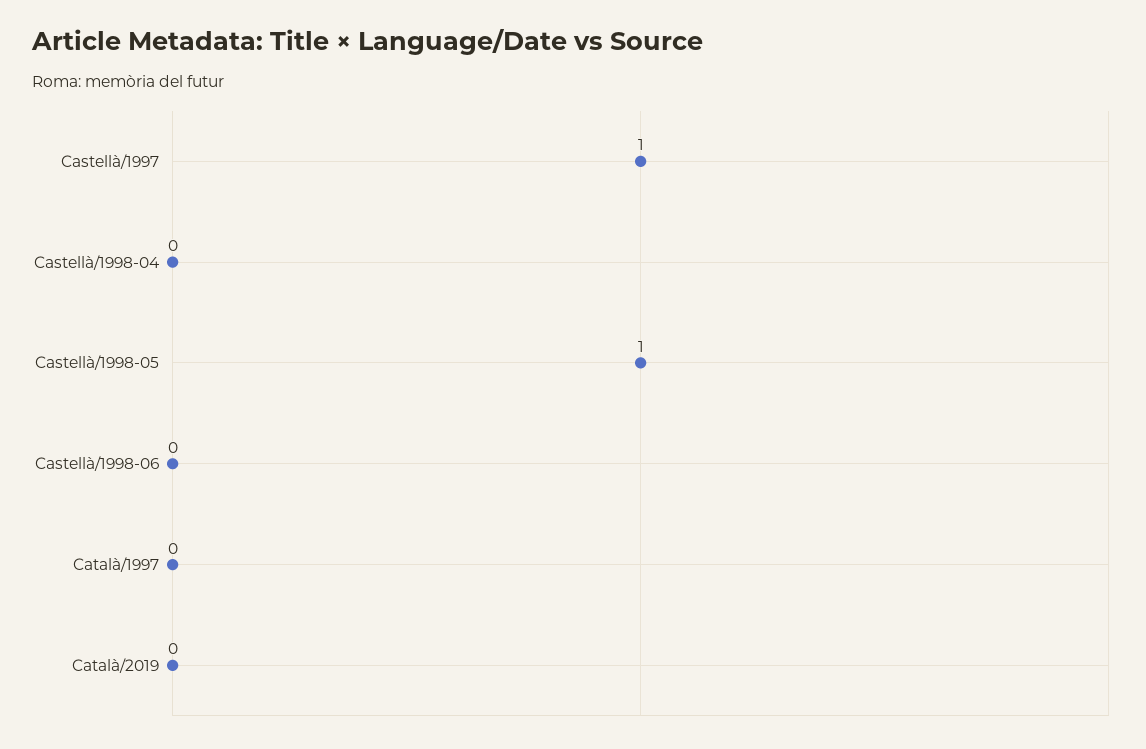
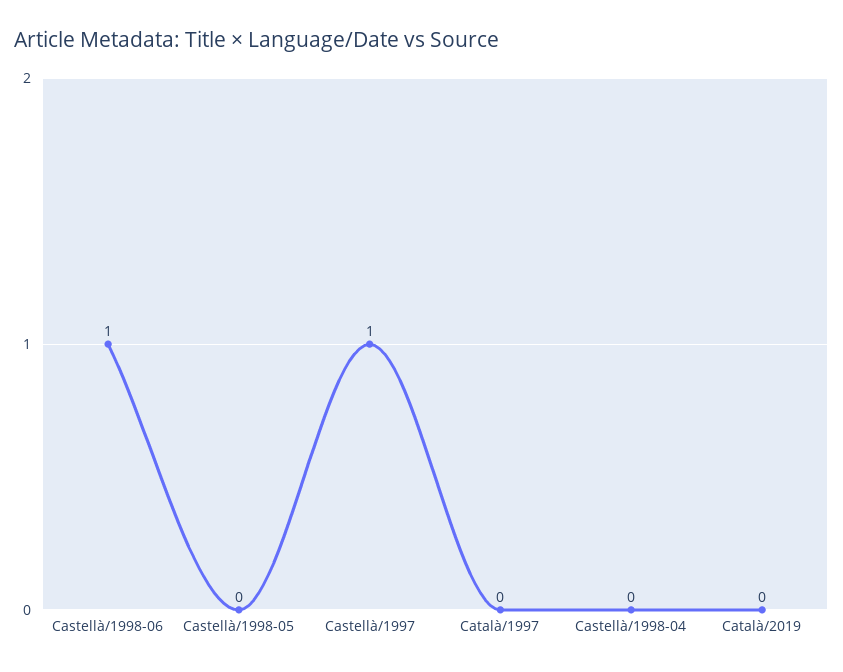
Castellà/1998-05: 1 -> 0
Castellà/1998-06: 0 -> 1

